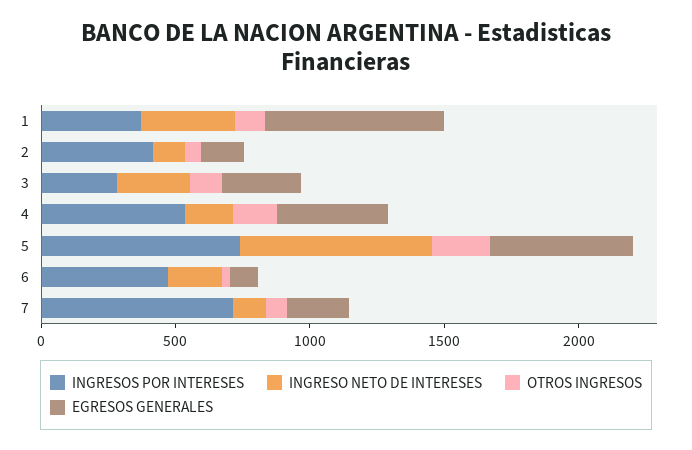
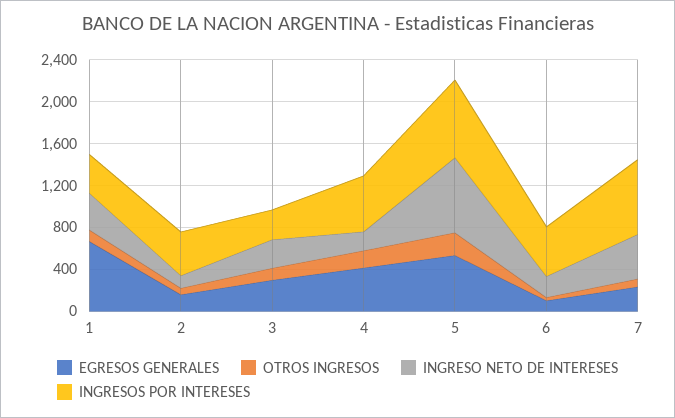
INGRESO NETO DE INTERESES, 7: 100 -> 400

